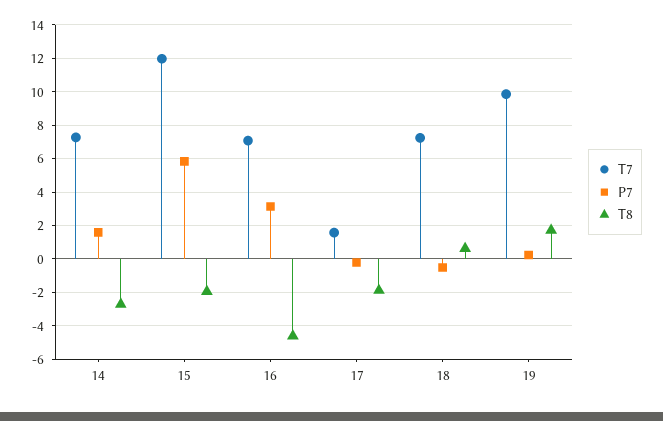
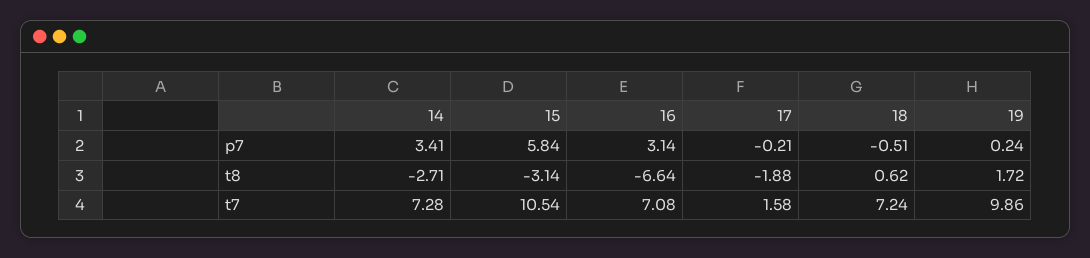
P7, 14: 1.5 -> 3.41
T7, 15: 12 -> 10.54
T8, 15: -2 -> -3.14
T8, 16: -4.5 -> -6.64

